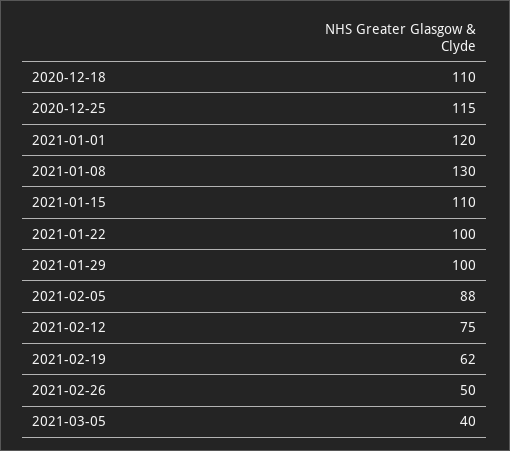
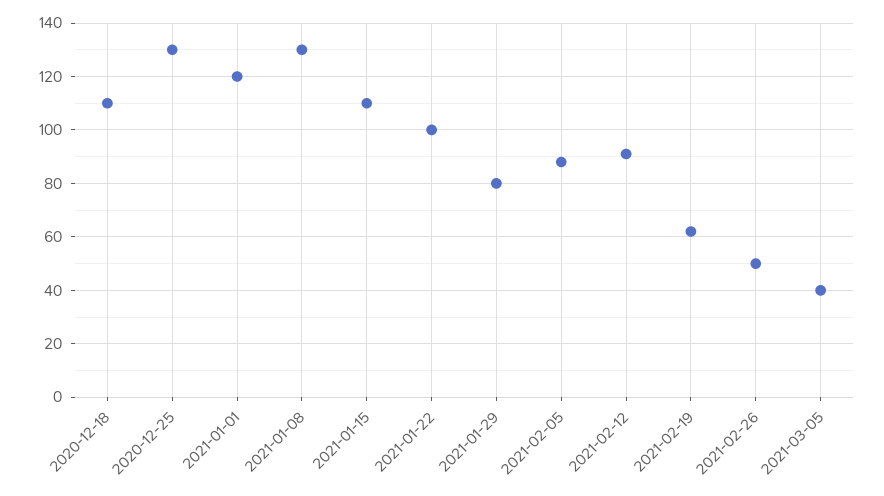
2020-12-25: 115 -> 130
2021-01-29: 100 -> 80
2021-02-12: 75 -> 90

